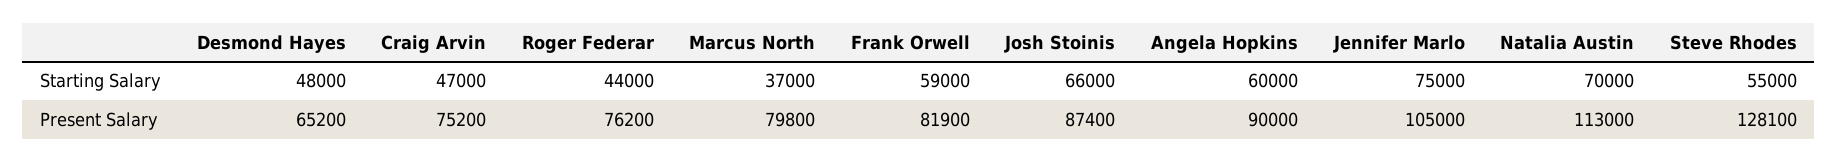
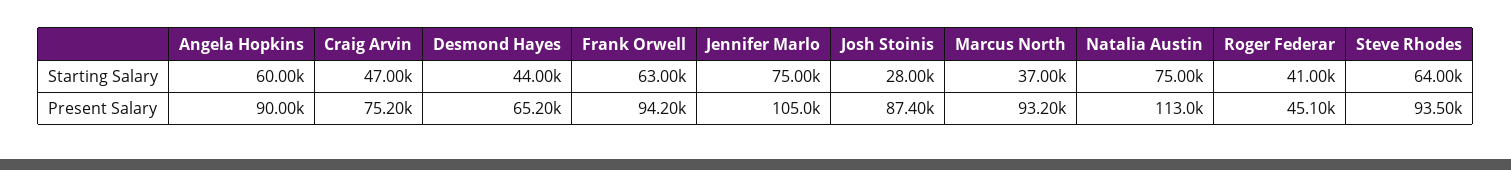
Desmond Hayes, Starting Salary: 48000 -> 44000
Roger Federar, Starting Salary: 44000 -> 41000
Frank Orwell, Starting Salary: 59000 -> 63000
Josh Stoinis, Starting Salary: 66000 -> 28000
Natalia Austin, Starting Salary: 70000 -> 75000
Steve Rhodes, Starting Salary: 55000 -> 64000
Roger Federar, Present Salary: 76200 -> 45100
Marcus North, Present Salary: 79800 -> 93200
Frank Orwell, Present Salary: 81900 -> 94200
Steve Rhodes, Present Salary: 128100 -> 93500

